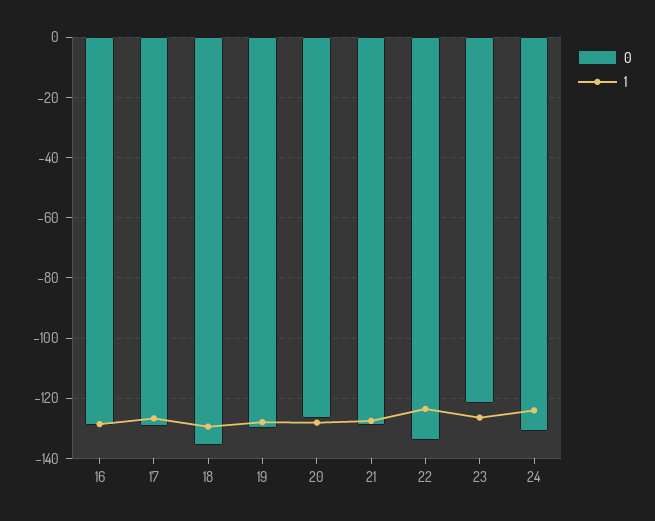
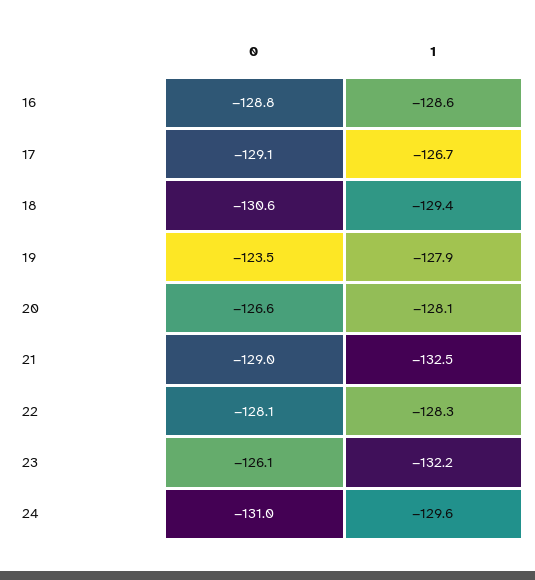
0, 18: -136 -> -130.6
0, 19: -130 -> -123.5
1, 21: -128 -> -132.5
0, 22: -134 -> -128.1
1, 22: -124 -> -128.3
0, 23: -122 -> -126.1
1, 23: -126 -> -132.2
1, 24: -124 -> -129.6

